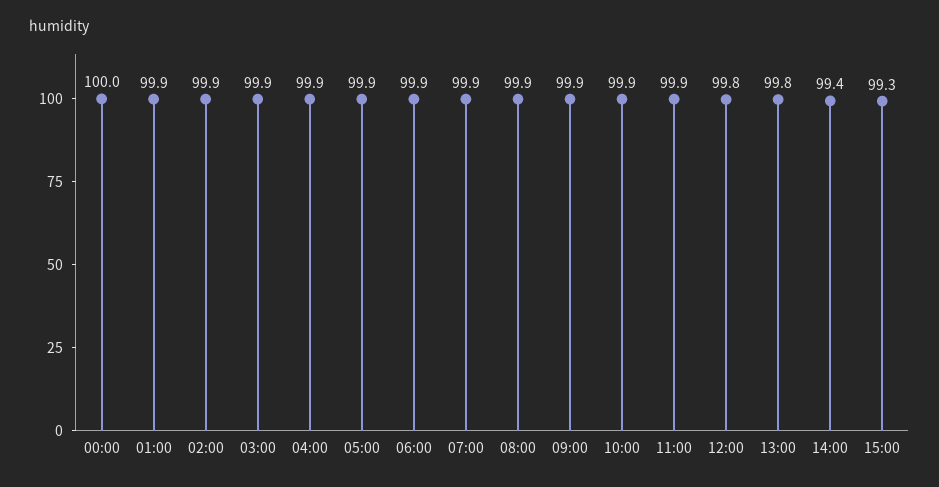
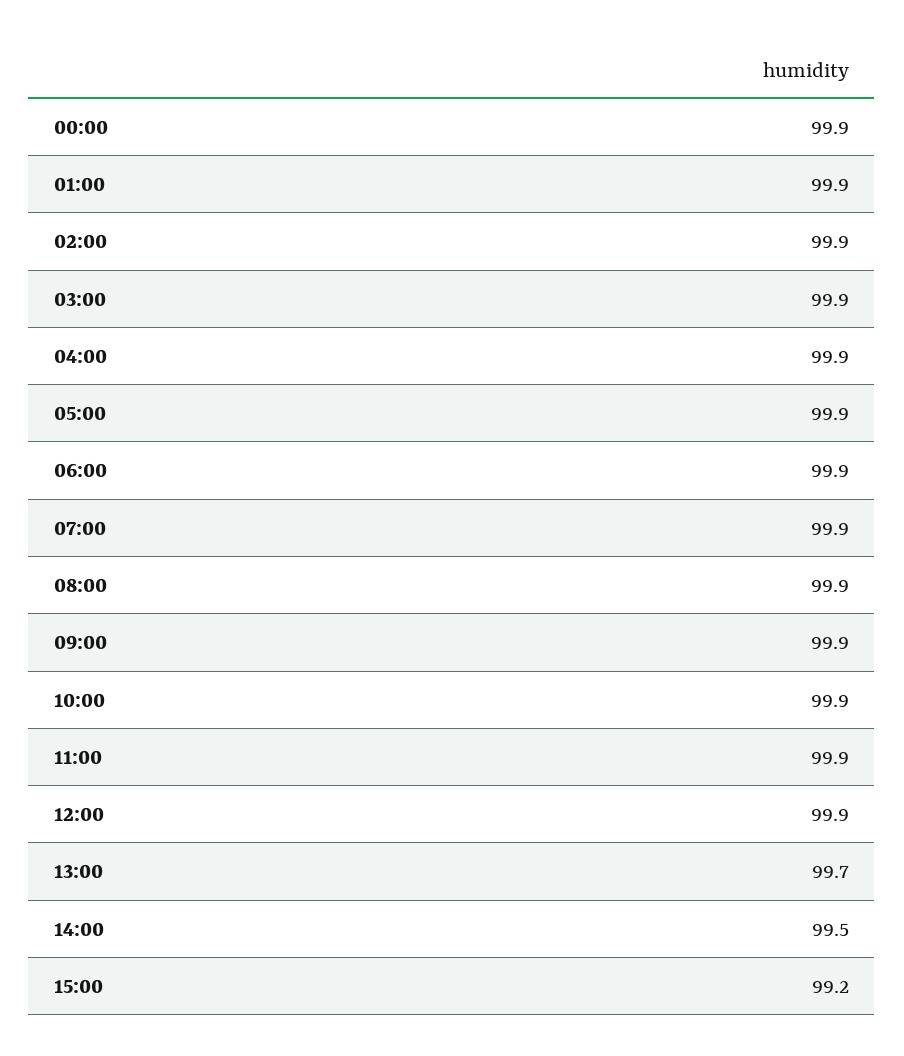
00:00: 100 -> 99.9
12:00: 99.8 -> 99.9
13:00: 99.8 -> 99.7
14:00: 99.4 -> 99.5
15:00: 99.3 -> 99.2

